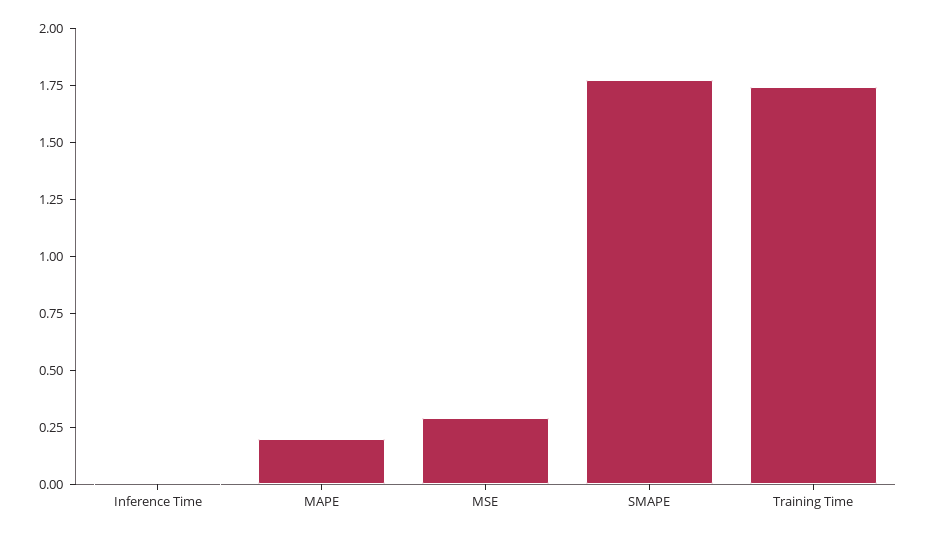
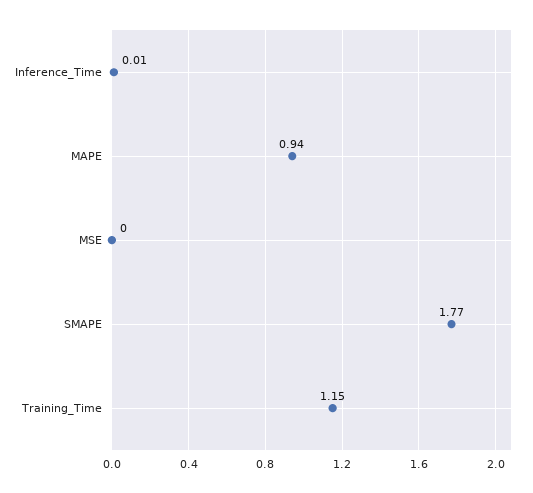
MAPE: 0.2 -> 0.94
MSE: 0.3 -> 0
Training Time: 1.75 -> 1.15

